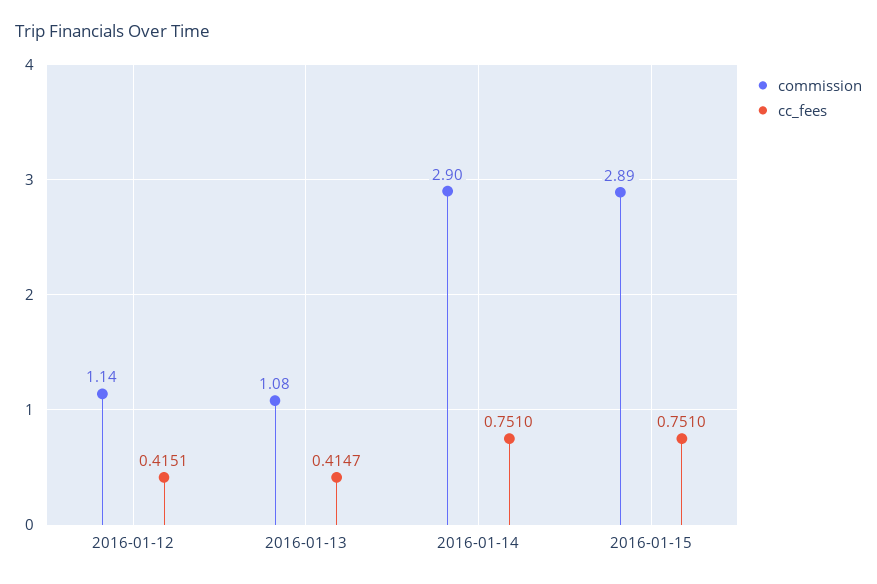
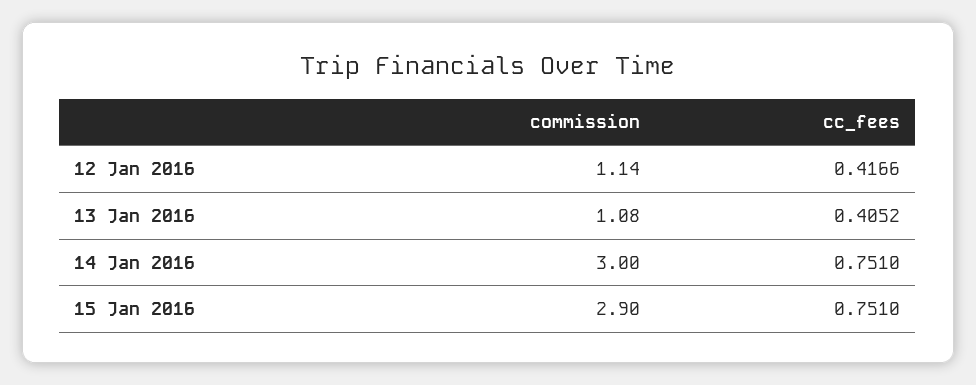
cc_fees, 2016-01-12: 0.4151 -> 0.4166
cc_fees, 2016-01-13: 0.4147 -> 0.4052
commission, 2016-01-14: 2.9 -> 3
commission, 2016-01-15: 2.89 -> 2.9

